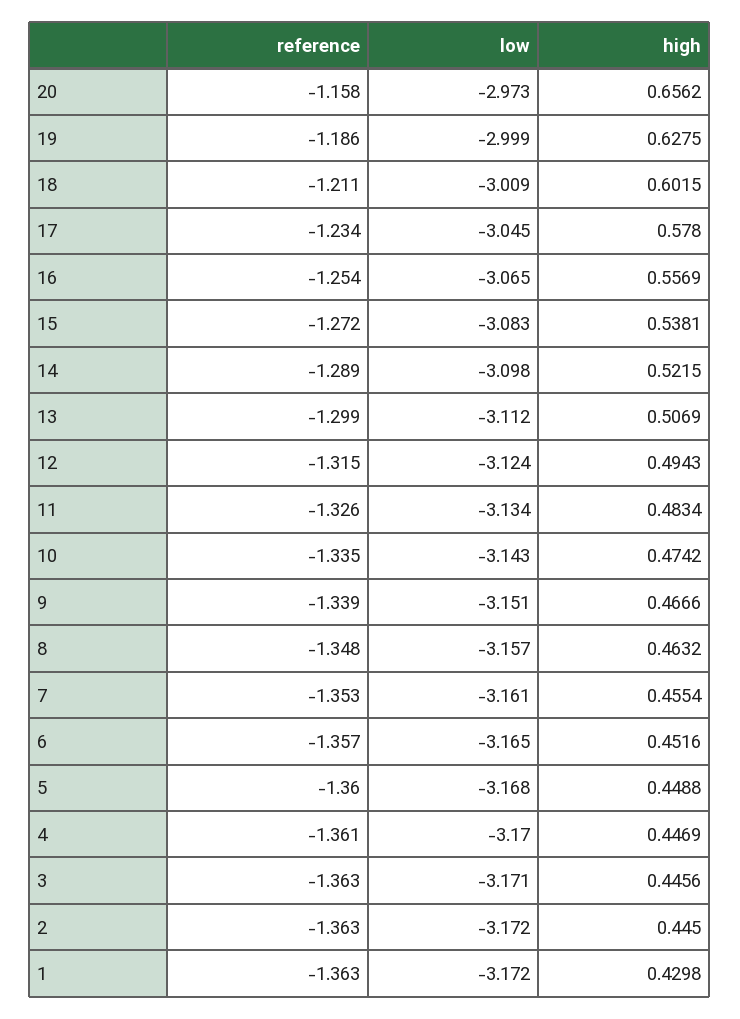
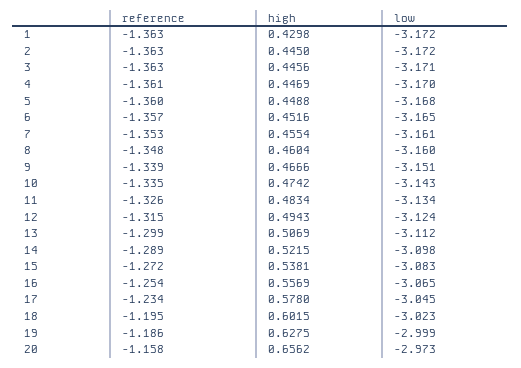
reference, 18: -1.211 -> -1.195
low, 18: -3.009 -> -3.023
low, 8: -3.157 -> -3.16
high, 8: 0.4632 -> 0.4604

